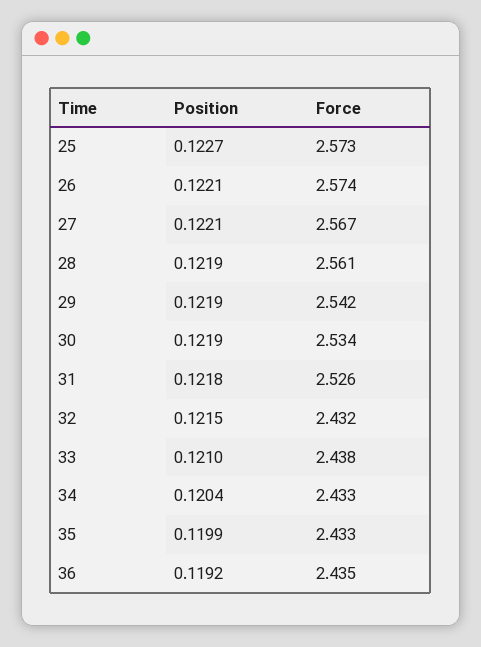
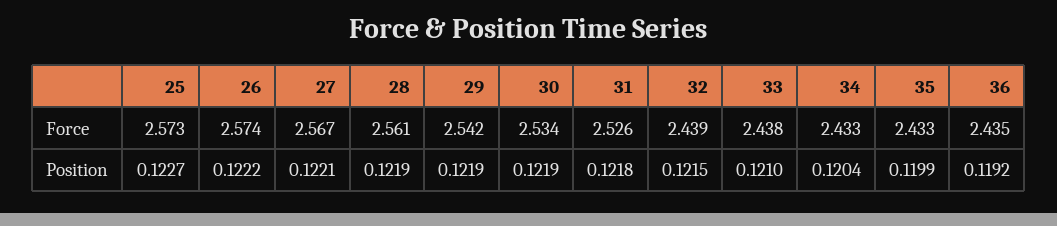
Position, 26: 0.1221 -> 0.1222
Force, 32: 2.432 -> 2.439

